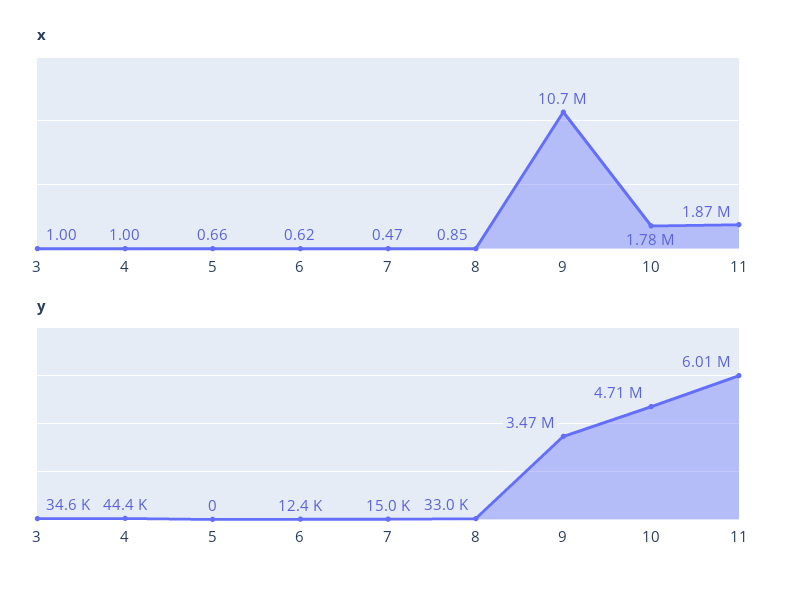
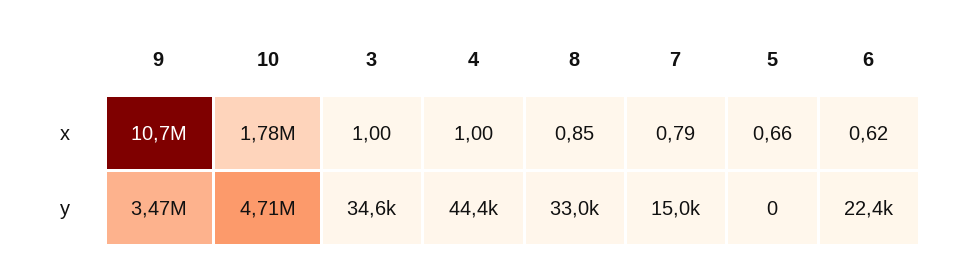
x, 7: 0.47 -> 0.79
x, 11: 1870000 -> none
y, 6: 12400 -> 22400
y, 11: 6010000 -> none

